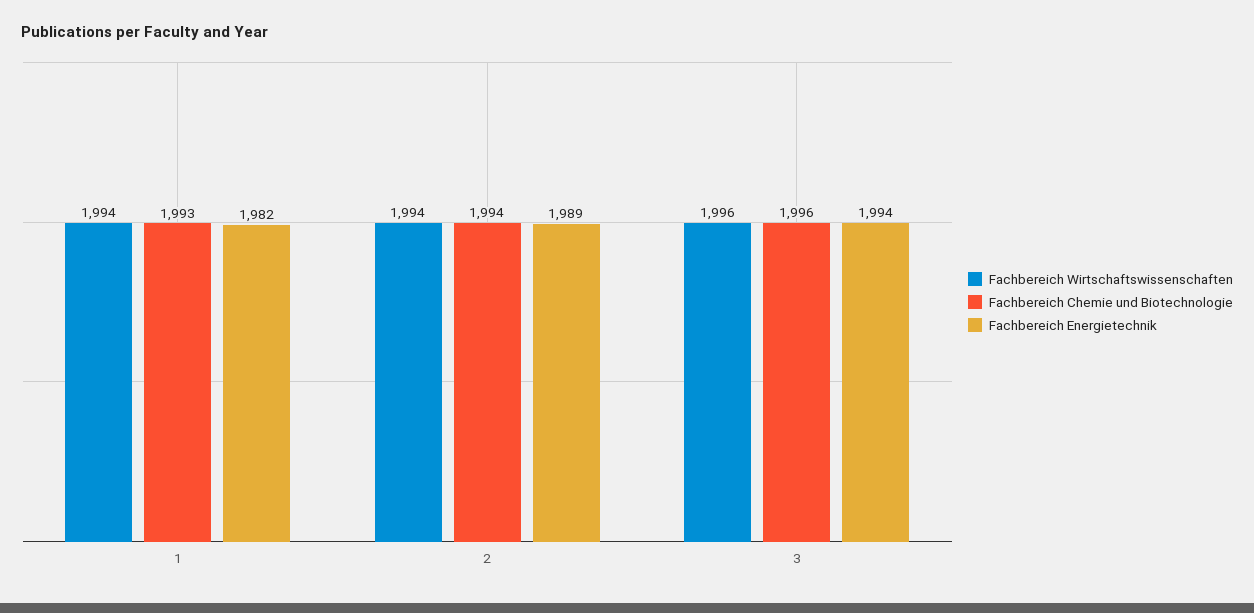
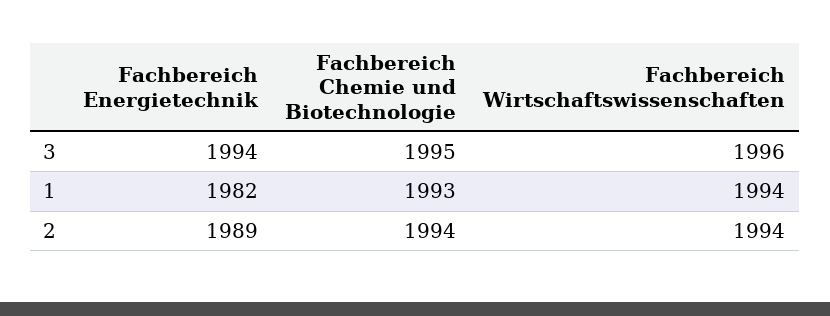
Fachbereich Chemie und Biotechnologie, 3: 1996 -> 1995

